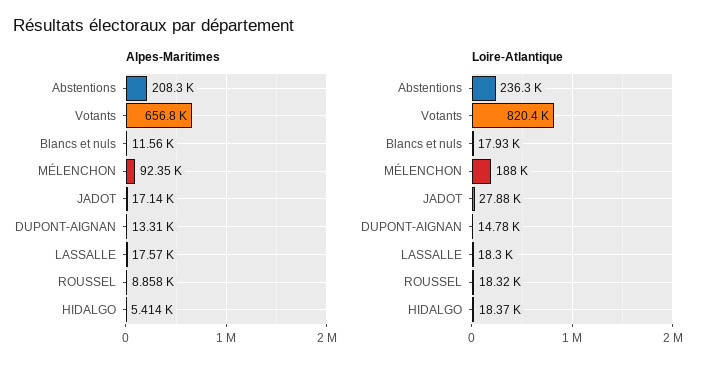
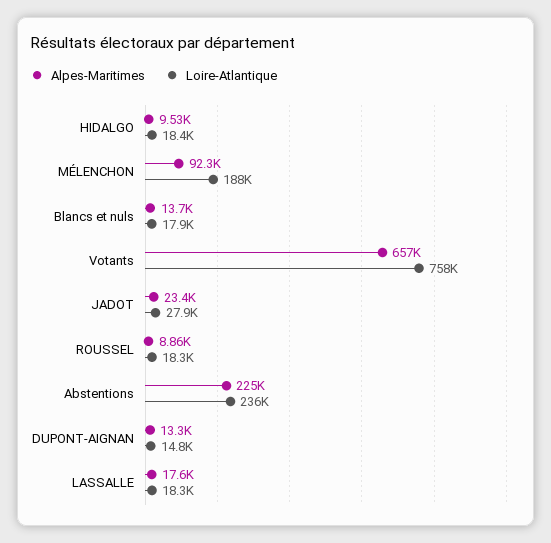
Alpes-Maritimes, Abstentions: 208300 -> 225000
Alpes-Maritimes, Blancs et nuls: 11560 -> 13700
Alpes-Maritimes, JADOT: 17140 -> 23400
Alpes-Maritimes, HIDALGO: 5414 -> 9530
Loire-Atlantique, Votants: 820400 -> 758000

